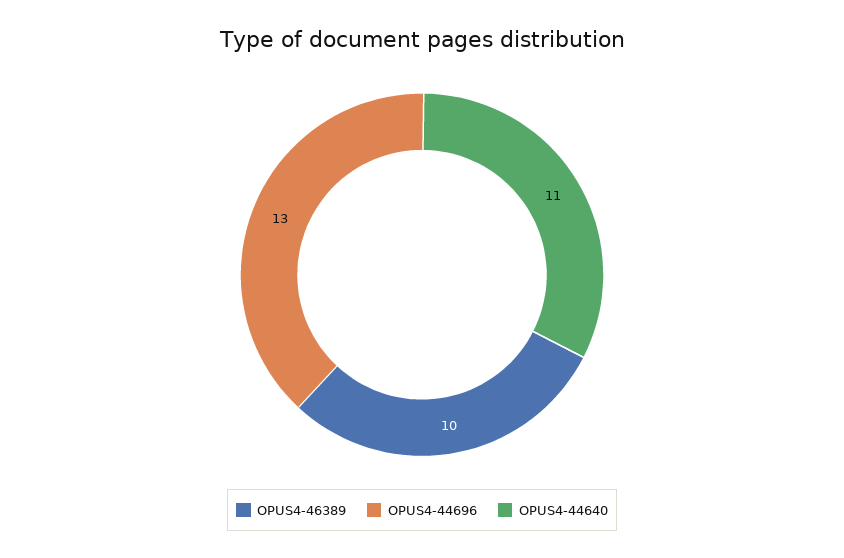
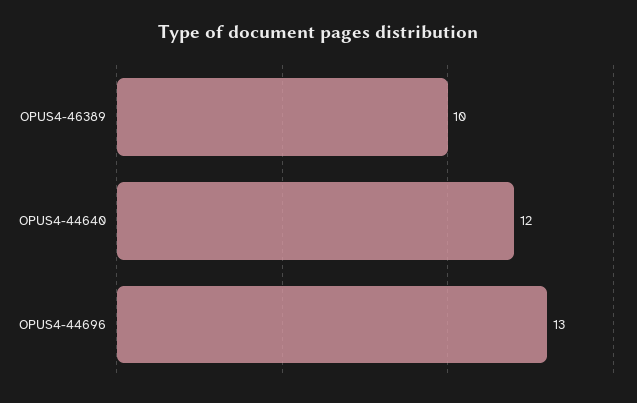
OPUS4-44640: 11 -> 12

